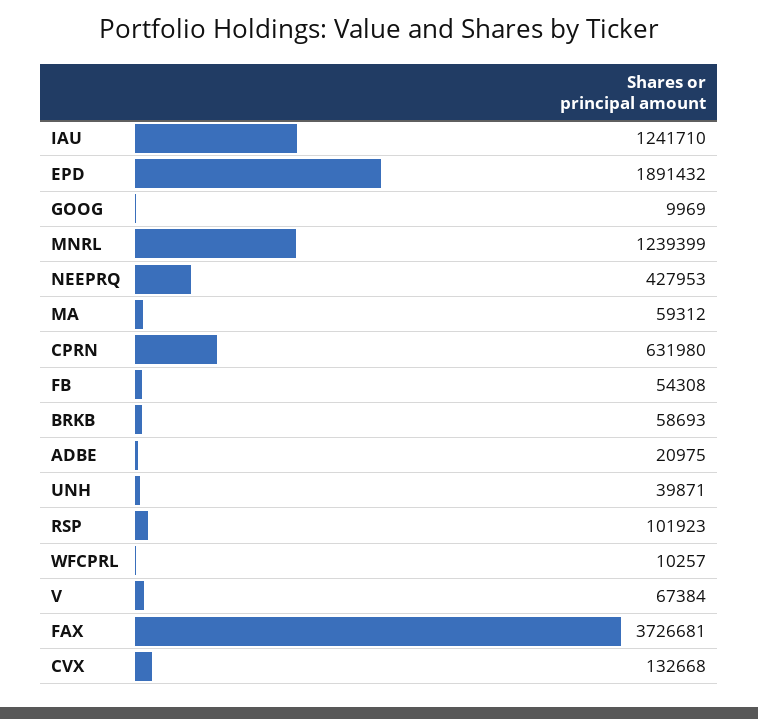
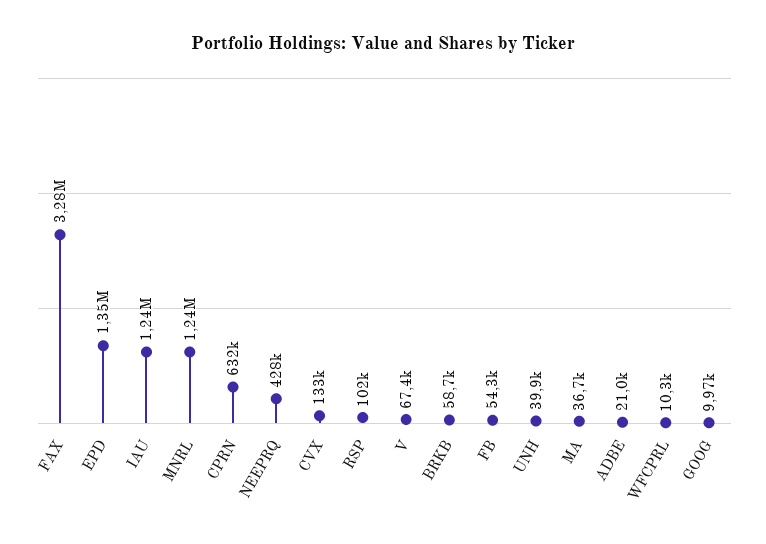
EPD: 1891432 -> 1350000
MA: 59312 -> 36700
FAX: 3726681 -> 3280000

